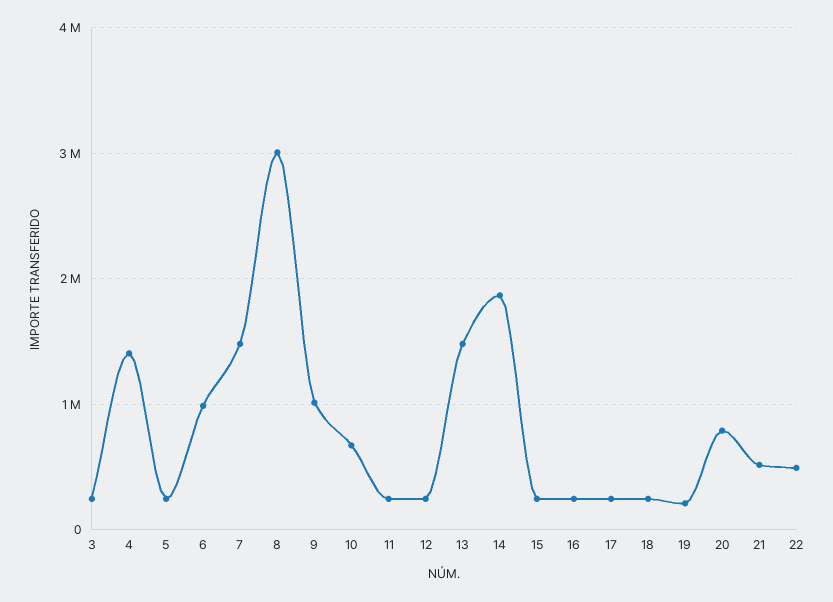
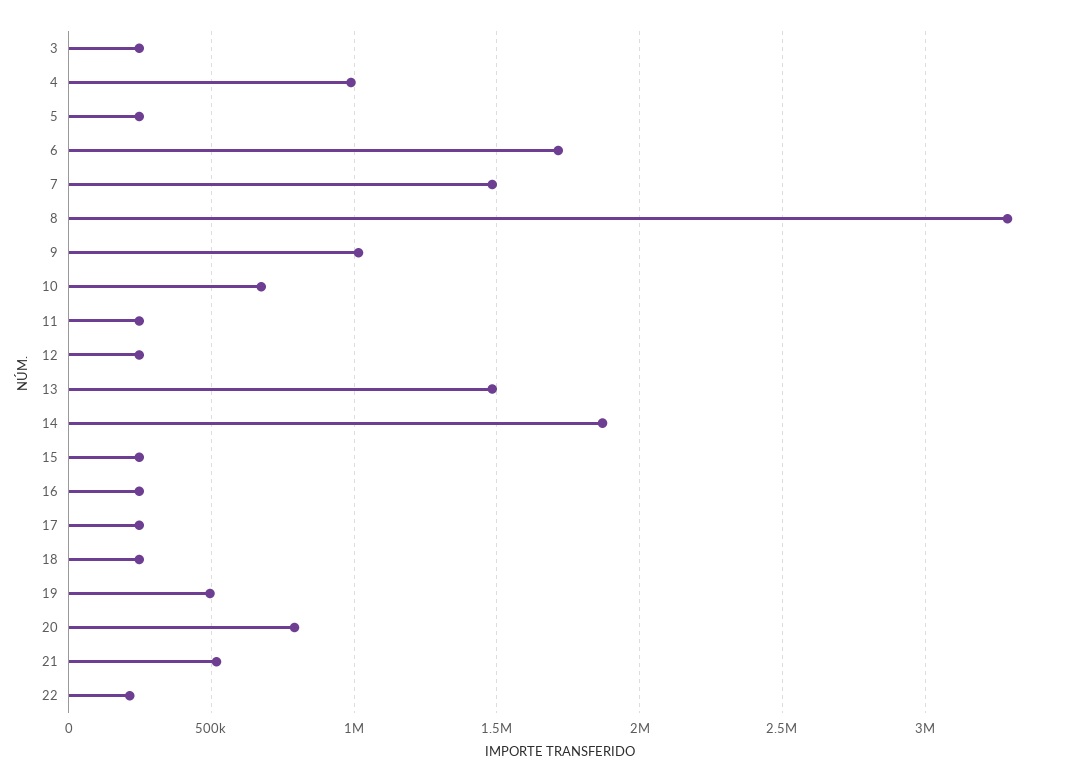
4: 1400000 -> 1000000
6: 1000000 -> 1700000
8: 3000000 -> 3300000
19: 200000 -> 500000
22: 500000 -> 200000

